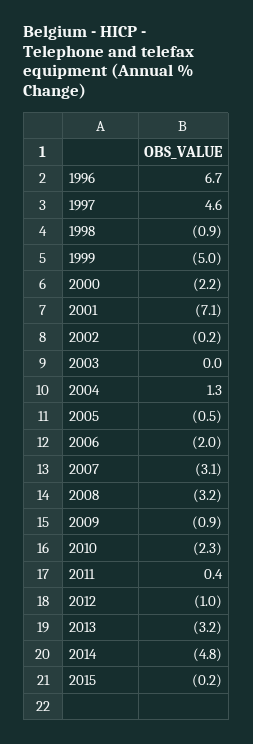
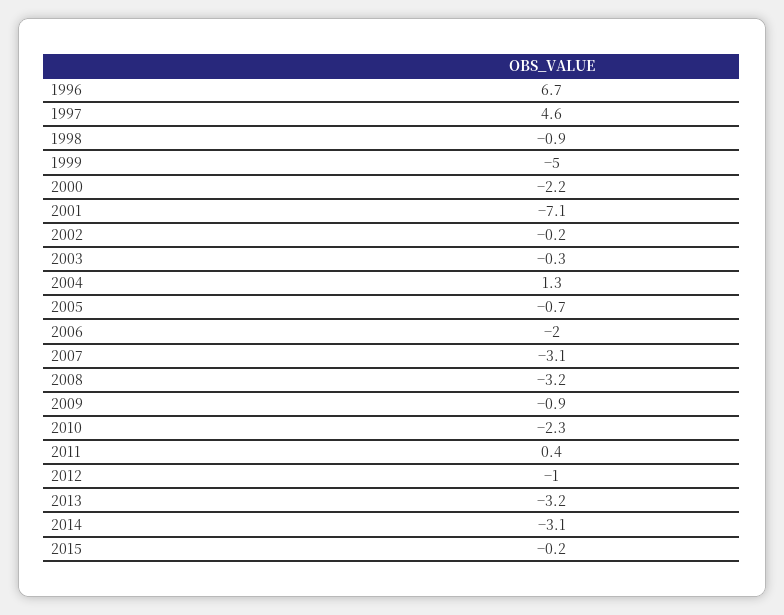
2003: 0 -> -0.3
2005: -0.5 -> -0.7
2014: -4.8 -> -3.1

